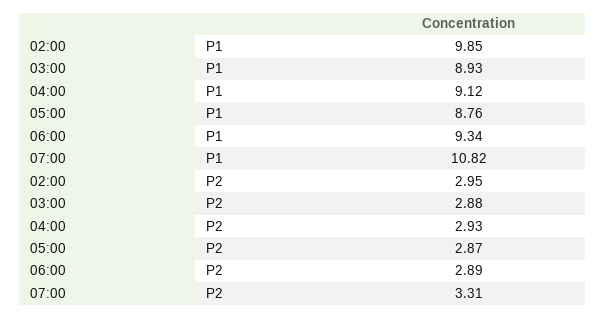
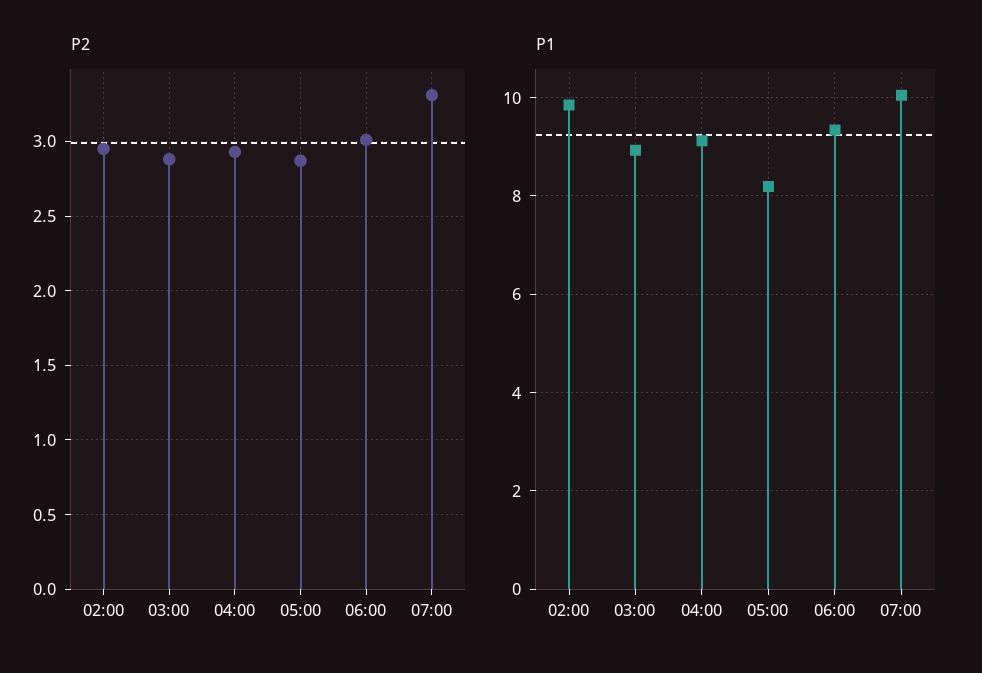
P1, 05:00: 8.76 -> 8.2
P1, 07:00: 10.82 -> 10
P2, 06:00: 2.89 -> 3

